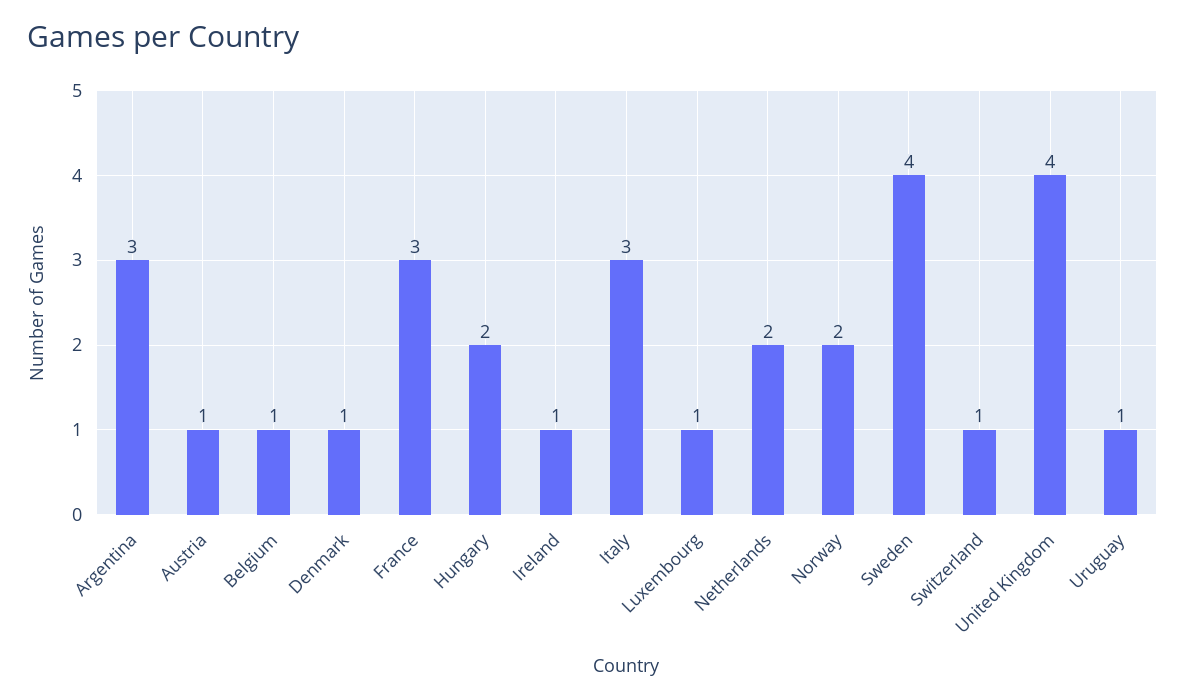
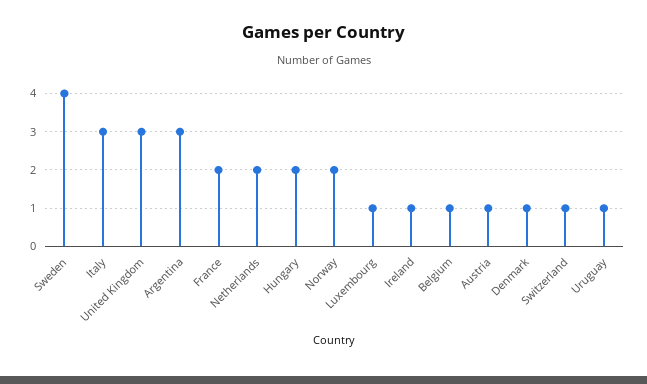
France: 3 -> 2
United Kingdom: 4 -> 3

